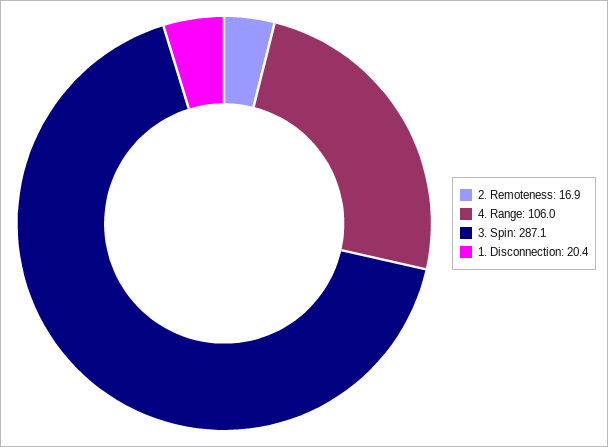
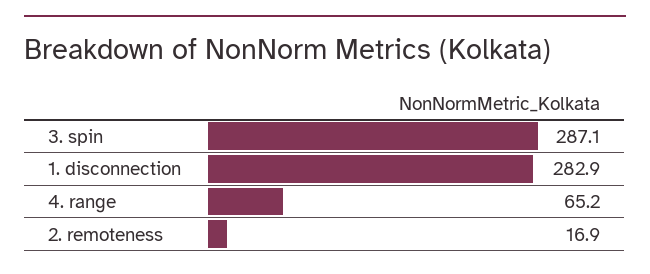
4. Range: 106 -> 65.2
1. Disconnection: 20.4 -> 282.9

